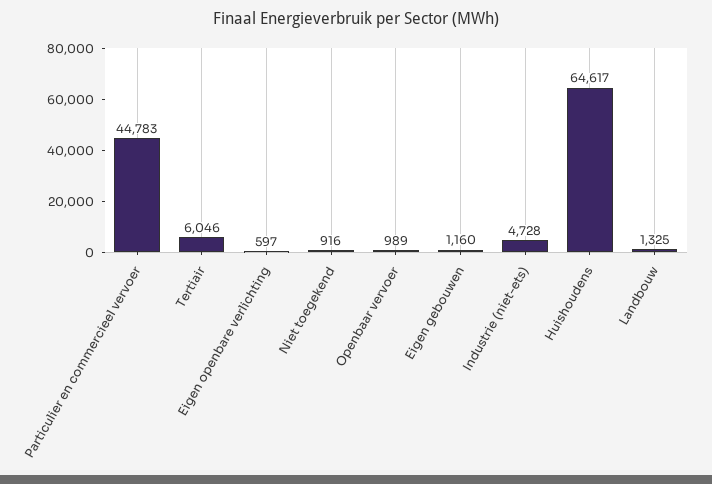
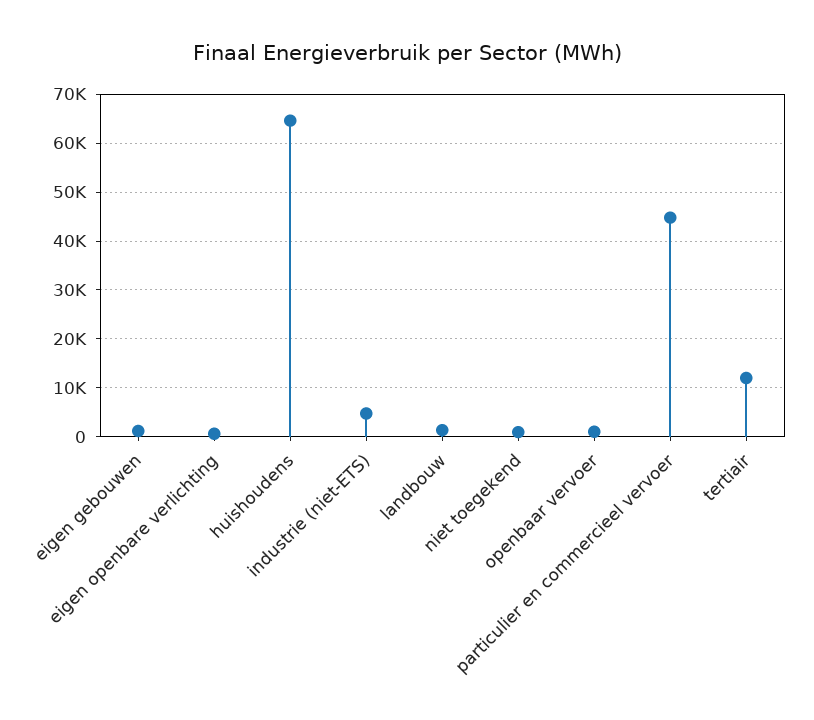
Tertiair: 6046 -> 12000

